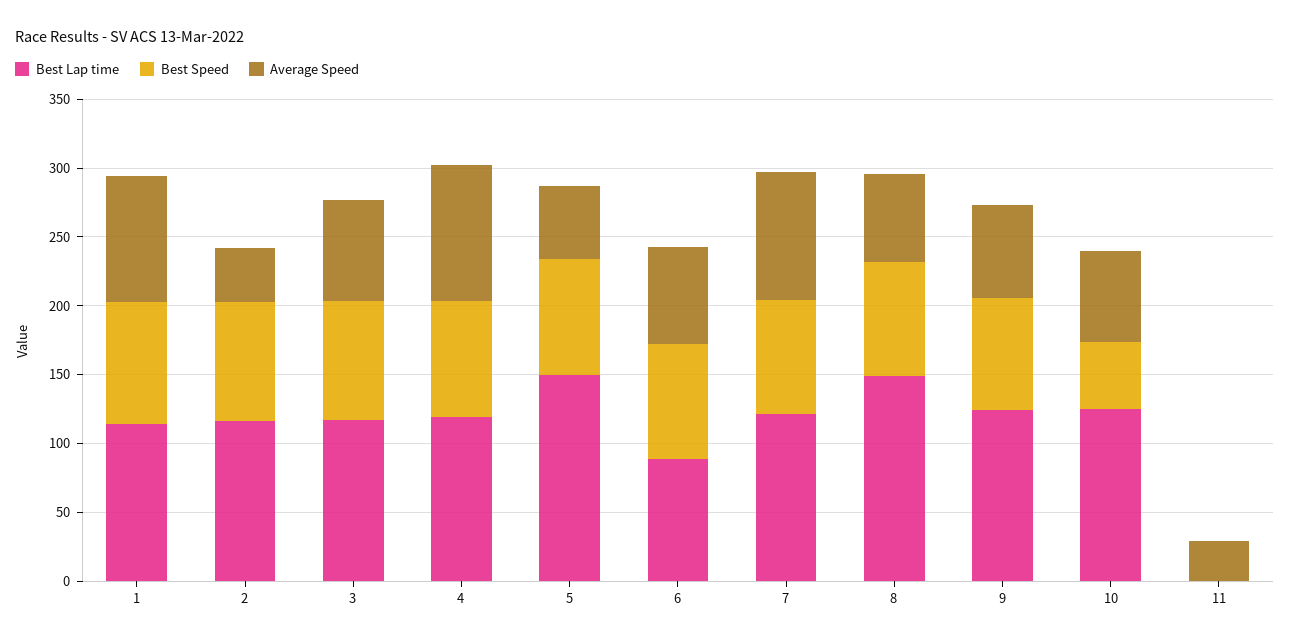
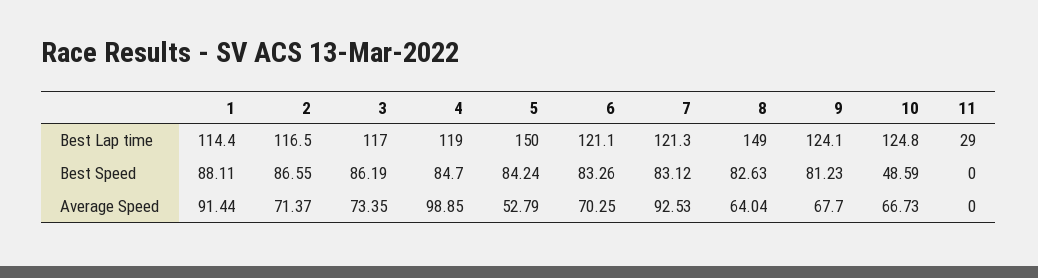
Average Speed, 2: 40 -> 71.37
Best Lap time, 6: 90 -> 121.1
Best Lap time, 11: 0 -> 29
Average Speed, 11: 30 -> 0

